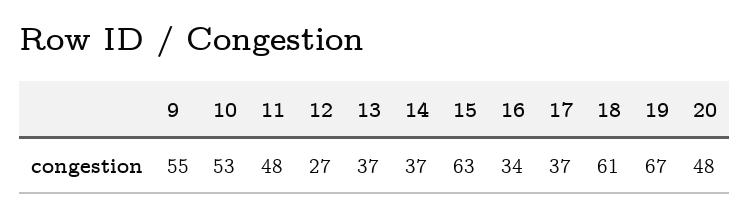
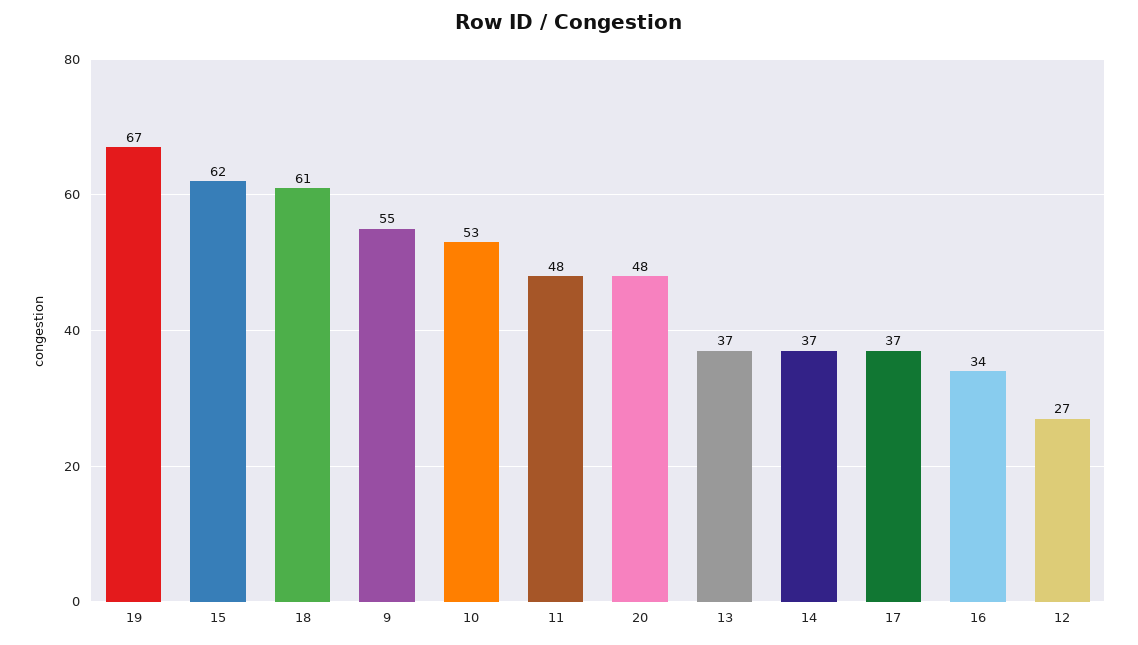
15: 63 -> 62

